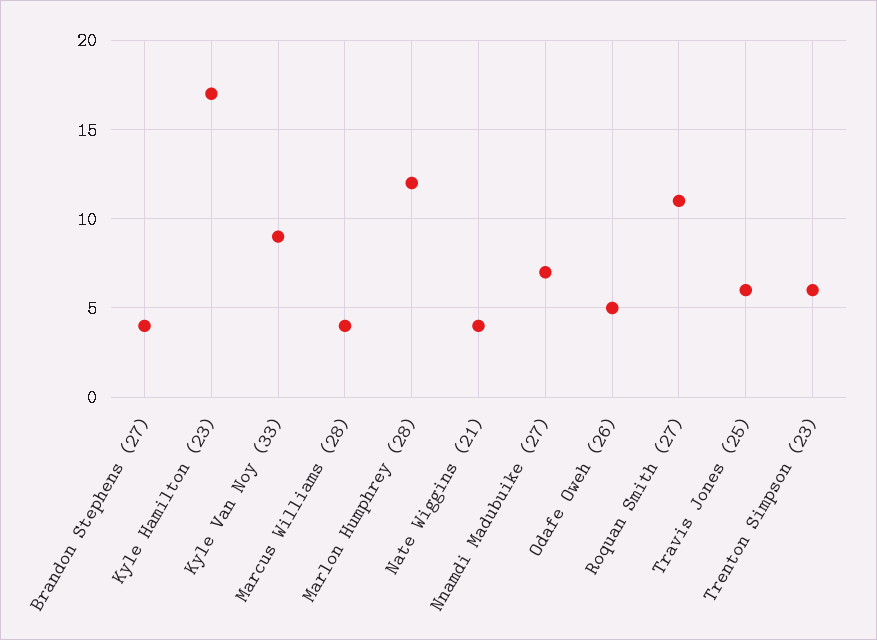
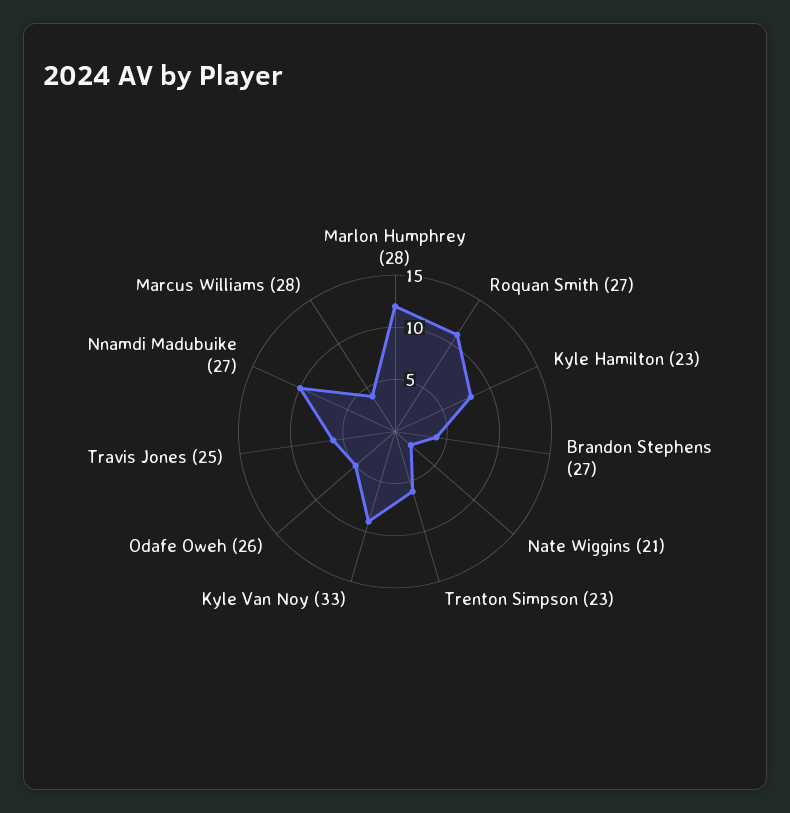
Kyle Hamilton (23): 17 -> 8
Nate Wiggins (21): 4 -> 2
Nnamdi Madubuike (27): 7 -> 10

